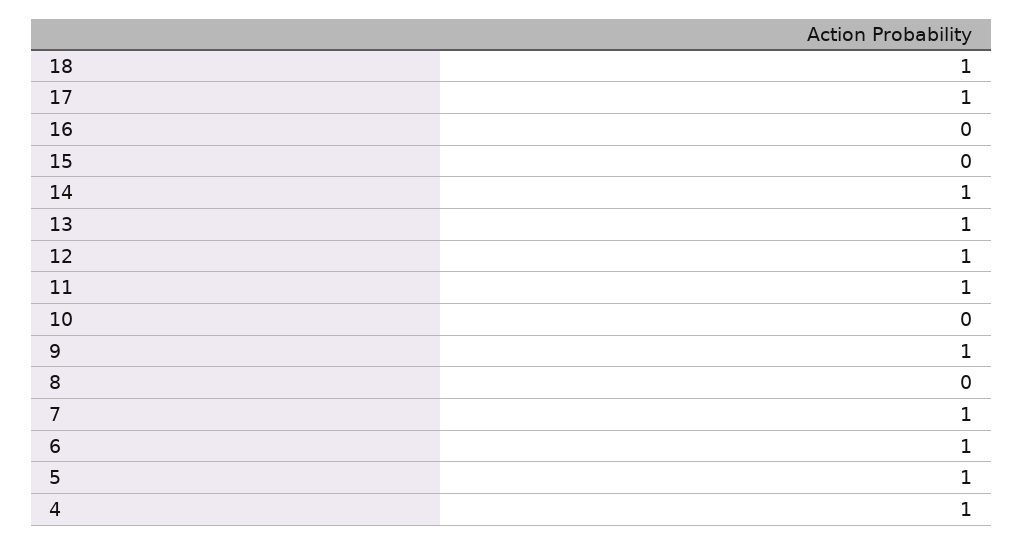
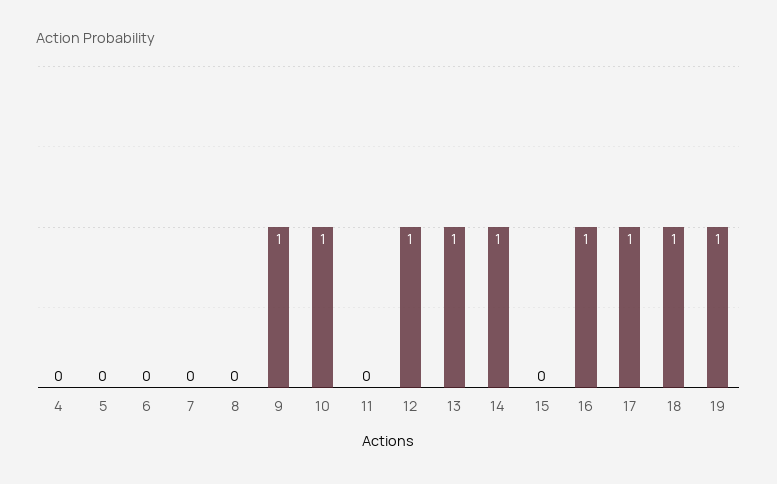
16: 0 -> 1
11: 1 -> 0
10: 0 -> 1
7: 1 -> 0
6: 1 -> 0
5: 1 -> 0
4: 1 -> 0
19: none -> 1

